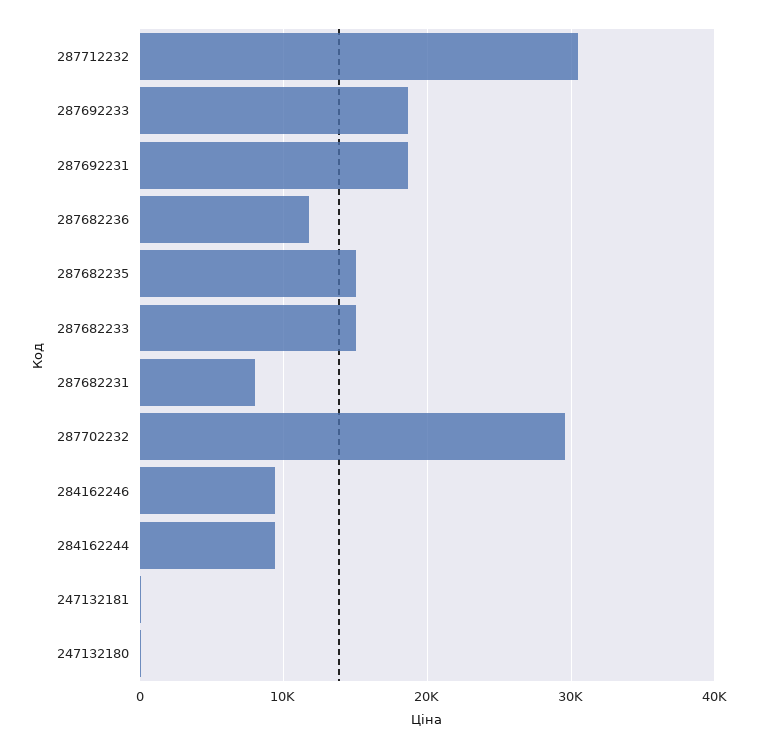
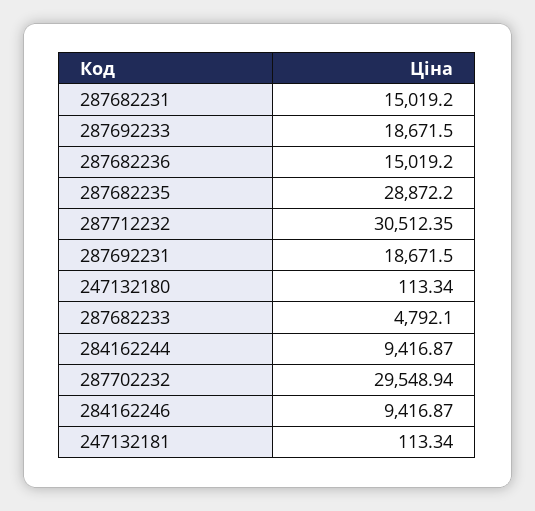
287682236: 12000 -> 15019.2
287682235: 15000 -> 28872.2
287682233: 15000 -> 4792.1
287682231: 8000 -> 15019.2

